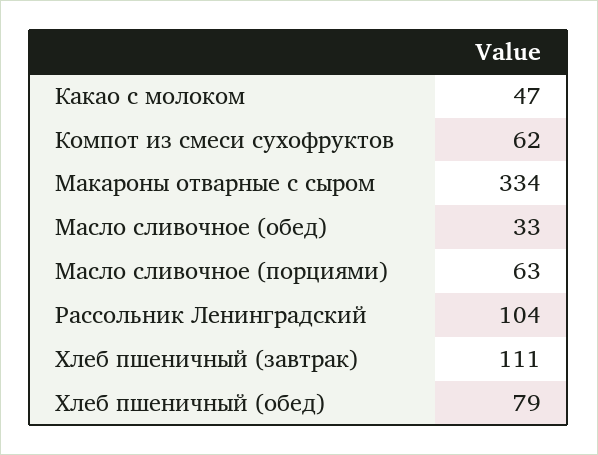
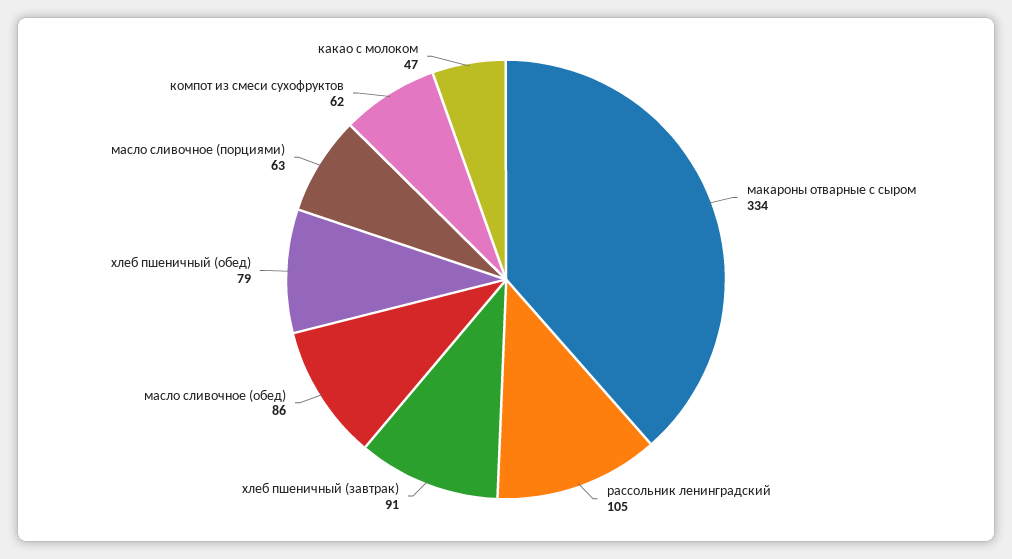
Масло сливочное (обед): 33 -> 86
Рассольник Ленинградский: 104 -> 105
Хлеб пшеничный (завтрак): 111 -> 91

